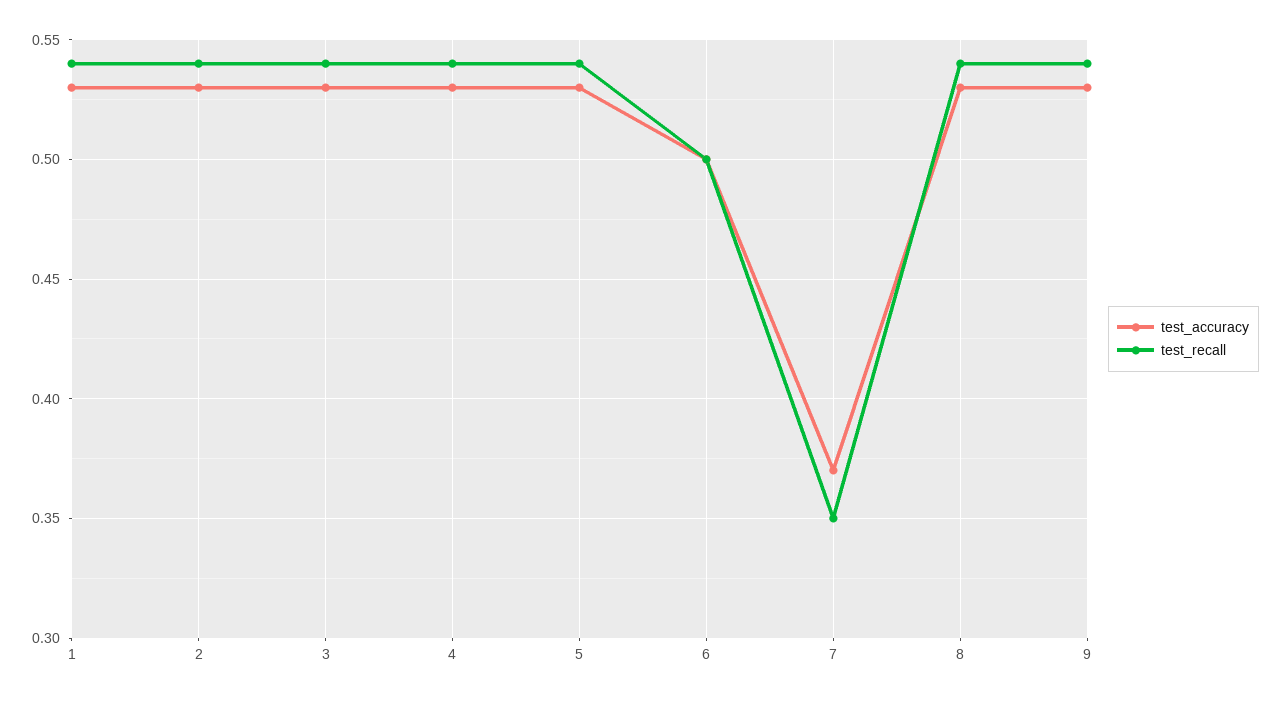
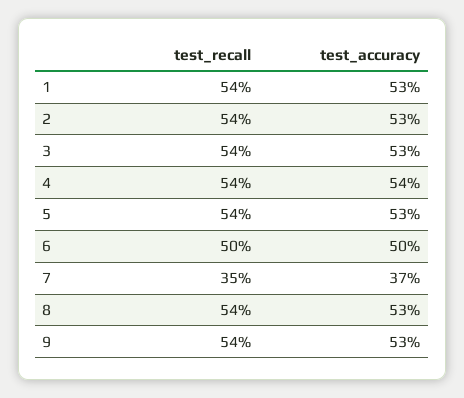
test_accuracy, 4: 0.53 -> 0.54

